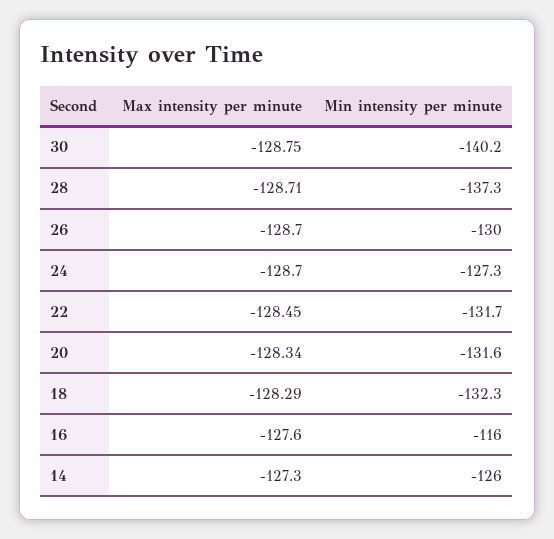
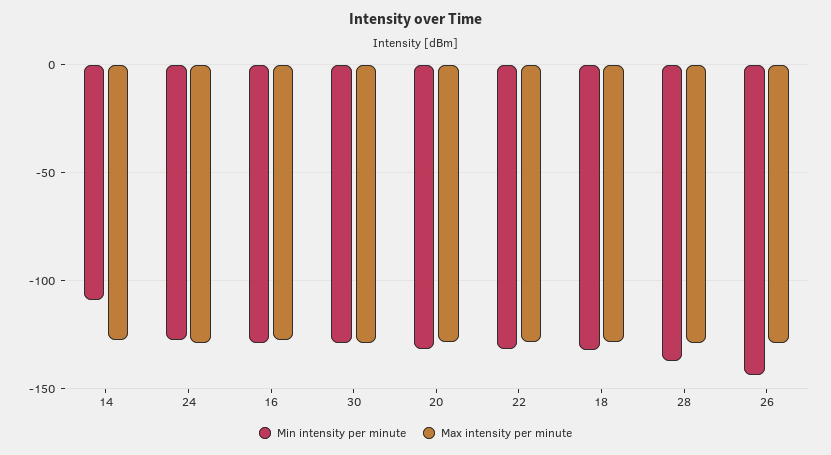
Min intensity per minute, 30: -140.2 -> -130
Min intensity per minute, 26: -130 -> -145
Min intensity per minute, 16: -116 -> -130
Min intensity per minute, 14: -126 -> -110

